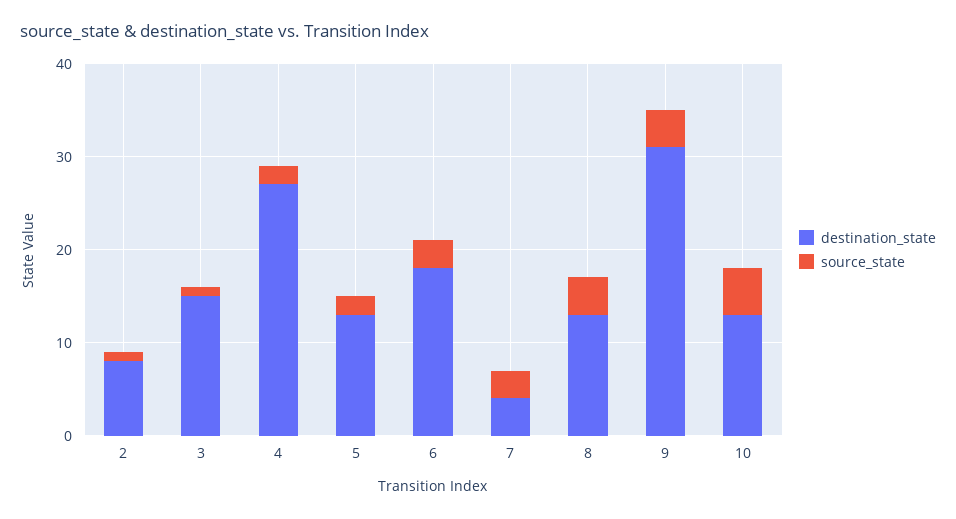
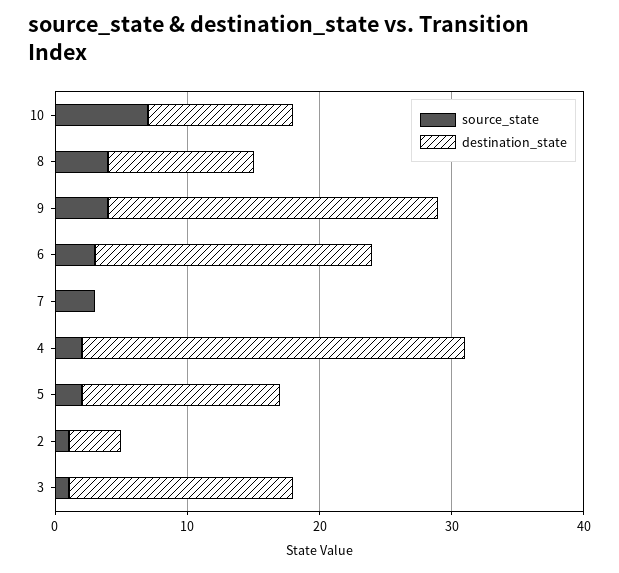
destination_state, 2: 8 -> 4
destination_state, 3: 15 -> 17
destination_state, 4: 27 -> 29
destination_state, 5: 13 -> 15
destination_state, 6: 18 -> 21
destination_state, 7: 4 -> 0
destination_state, 8: 13 -> 11
destination_state, 9: 31 -> 25
destination_state, 10: 13 -> 11
source_state, 10: 5 -> 7

